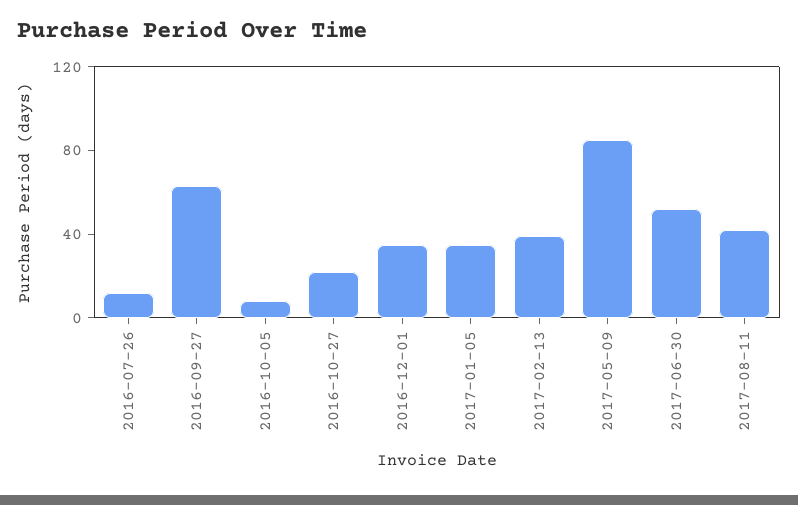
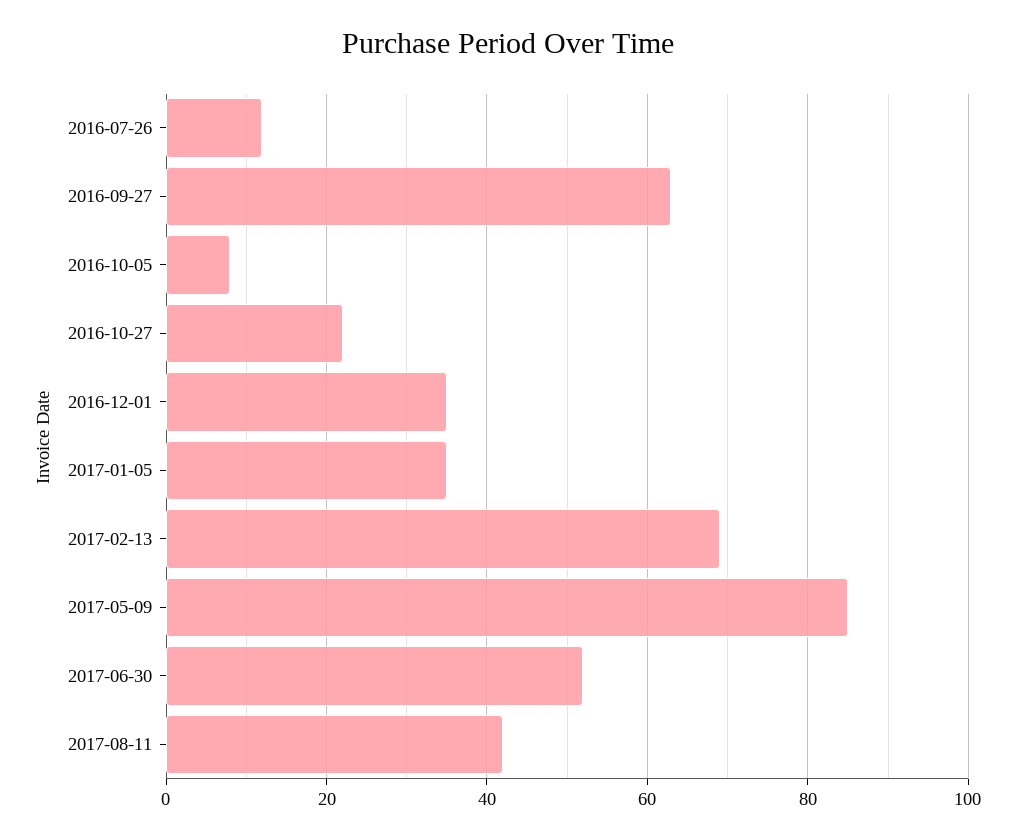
2017-02-13: 40 -> 70

